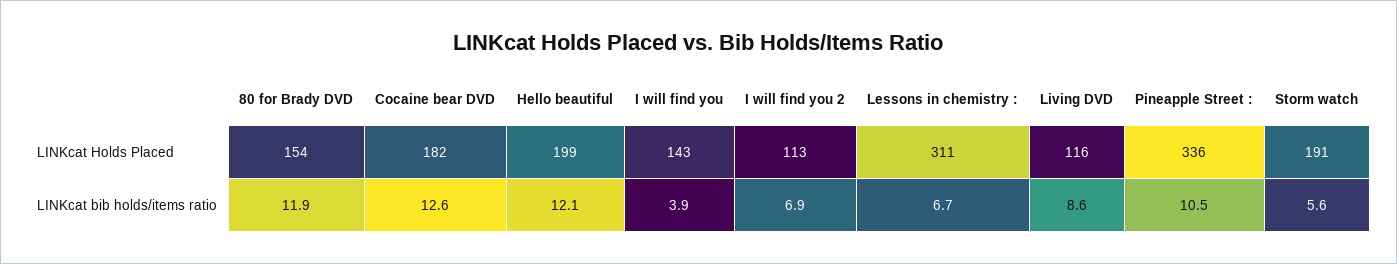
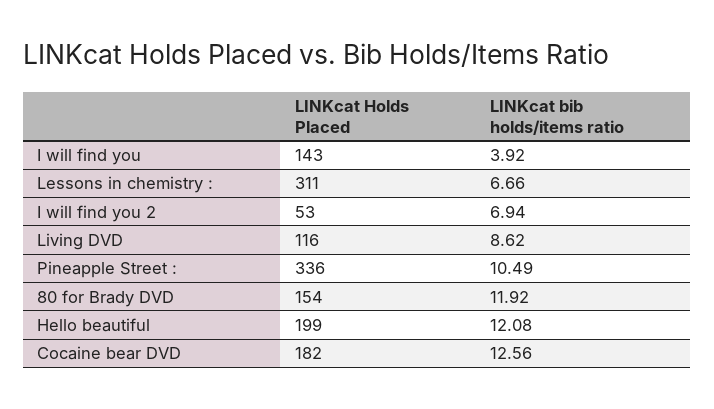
I will find you 2, LINKcat Holds Placed: 113 -> 53
Storm watch, LINKcat Holds Placed: 191 -> none
Storm watch, LINKcat bib holds/items ratio: 5.6 -> none

